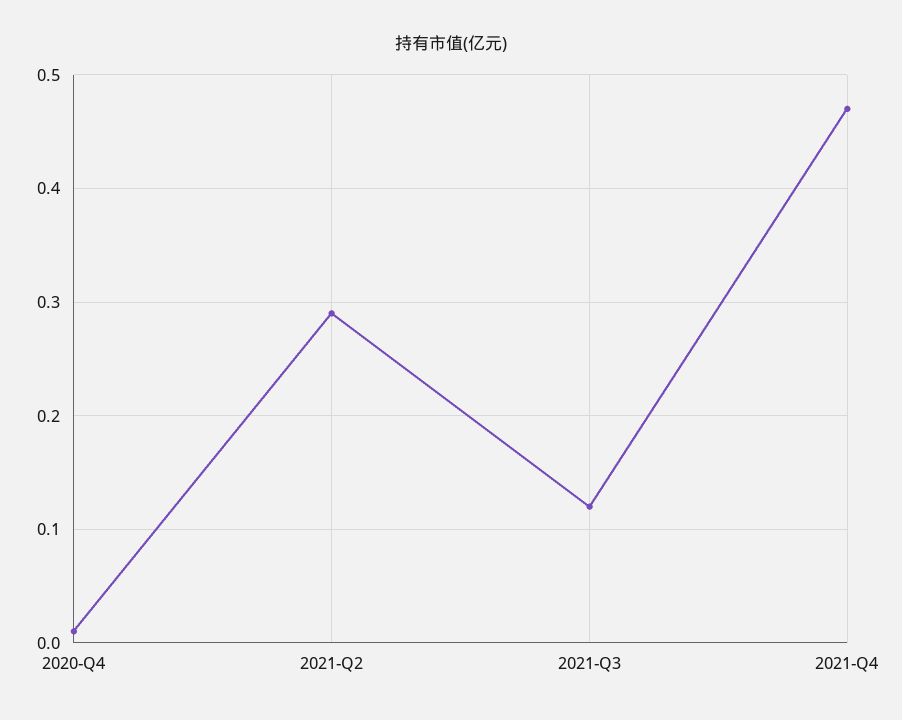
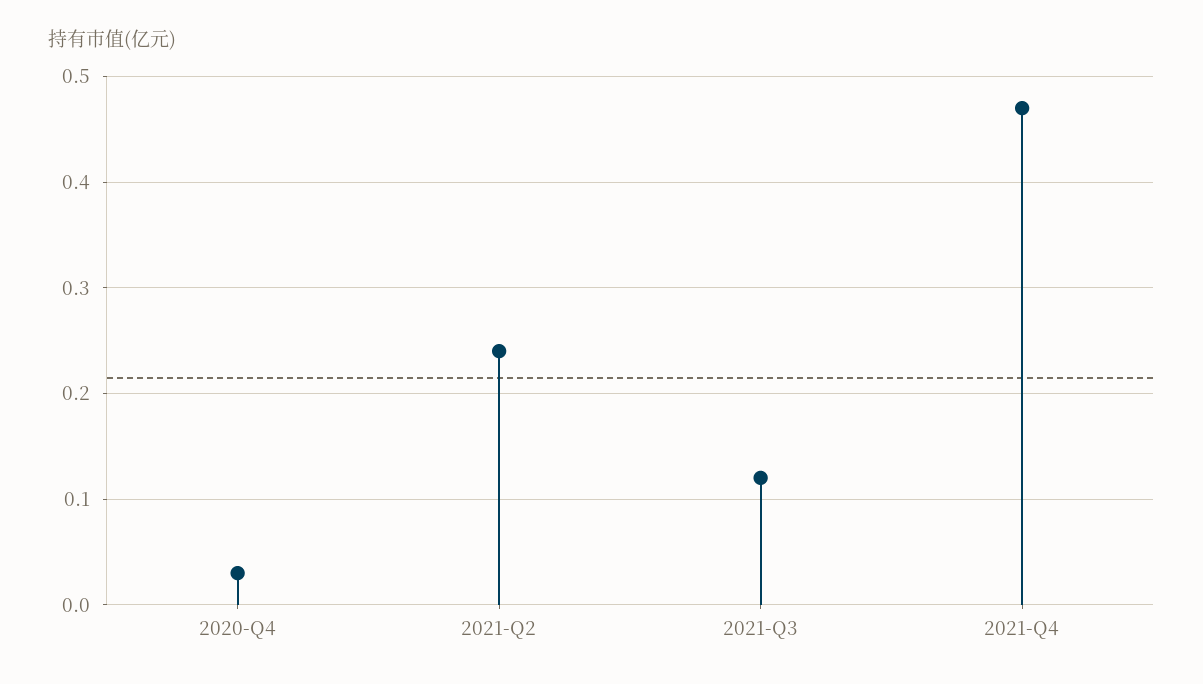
2020-Q4: 0.01 -> 0.03
2021-Q2: 0.29 -> 0.24

